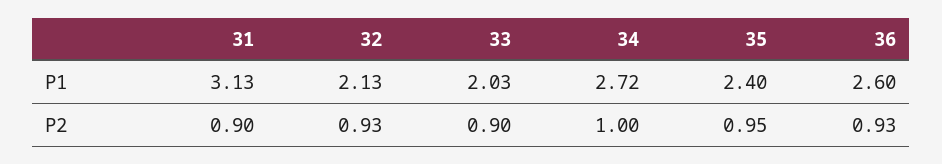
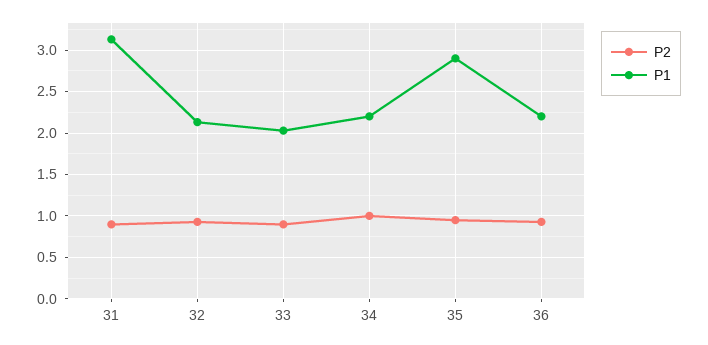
P1, 34: 2.72 -> 2.2
P1, 35: 2.4 -> 2.9
P1, 36: 2.6 -> 2.2

